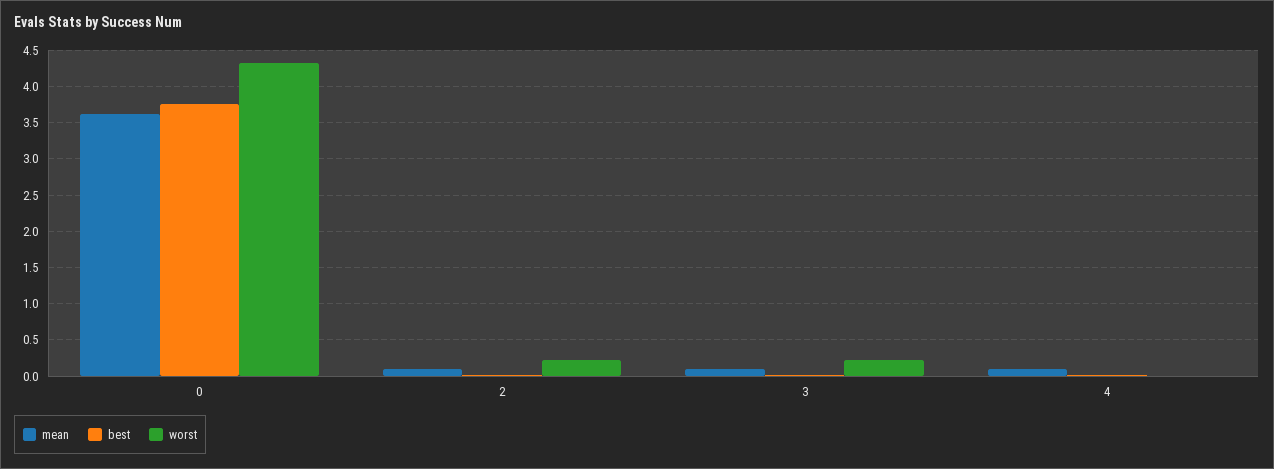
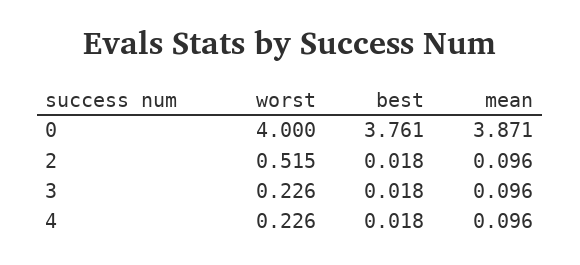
mean, 0: 3.6 -> 3.871
worst, 0: 4.3 -> 4
worst, 2: 0.2 -> 0.515
worst, 4: 0 -> 0.226

